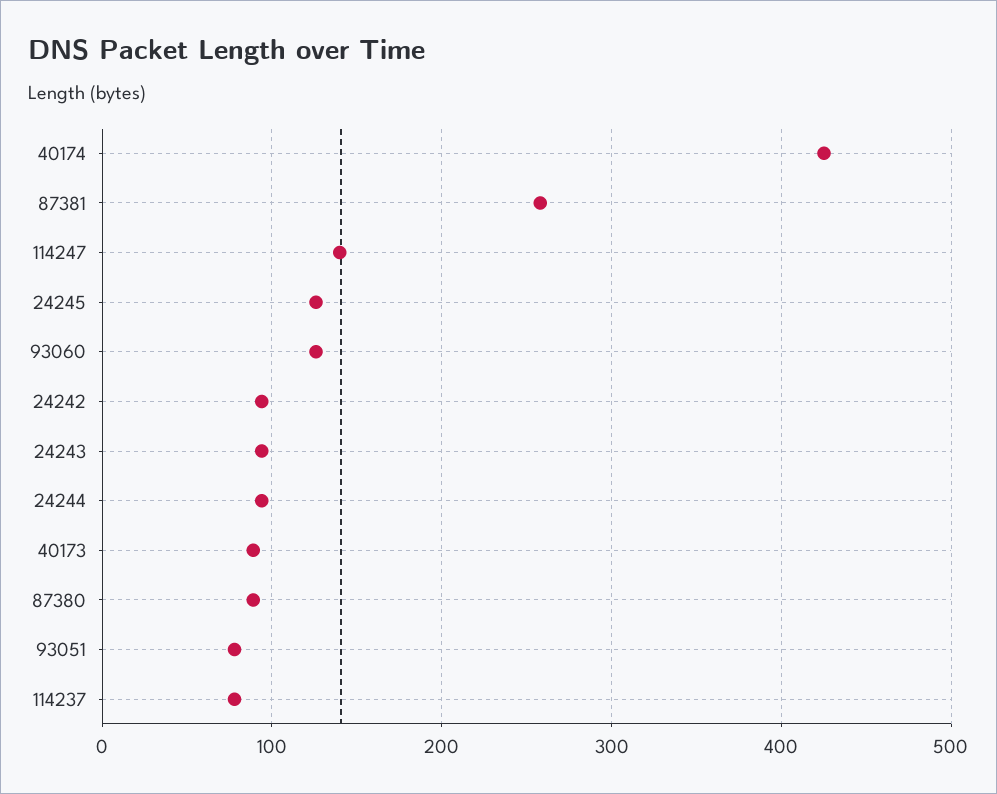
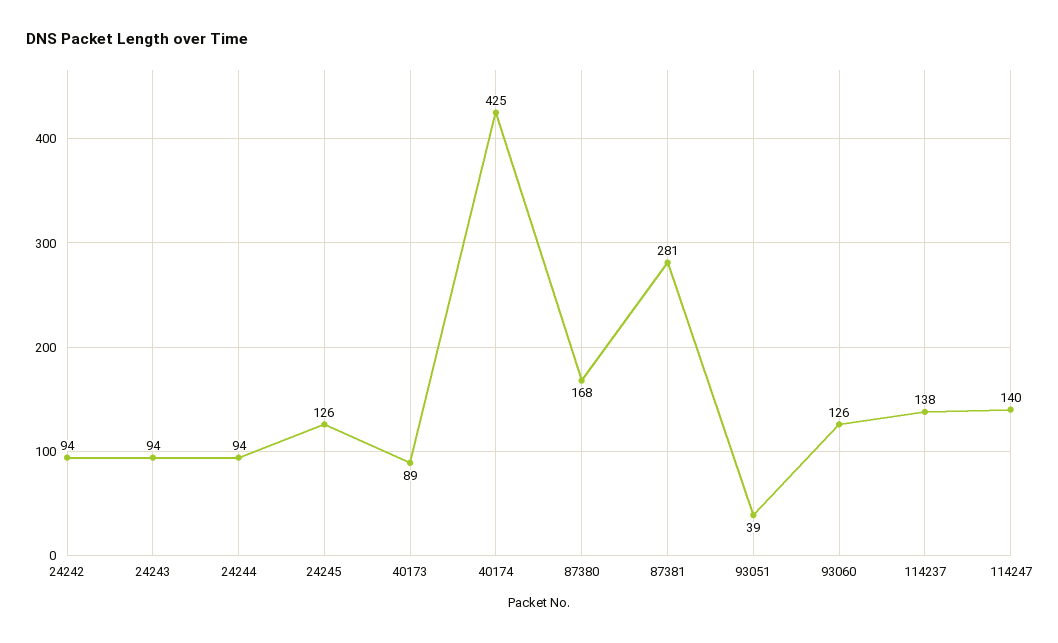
87381: 260 -> 281
87380: 90 -> 168
93051: 80 -> 39
114237: 80 -> 138

